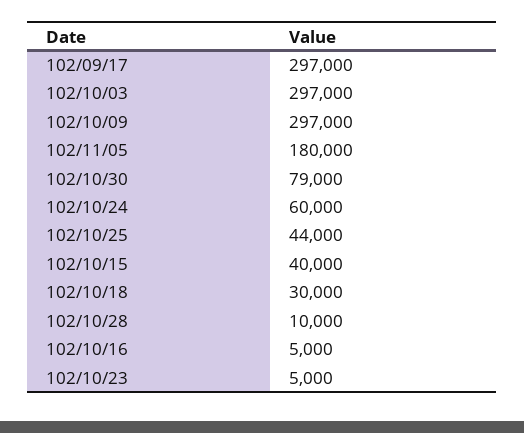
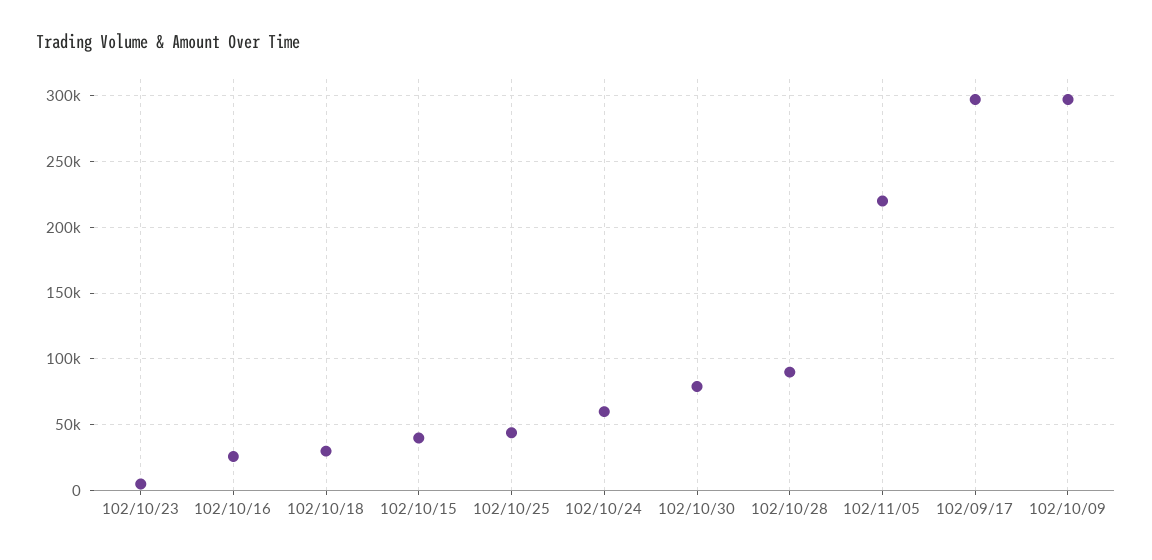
102/10/03: 297000 -> none
102/11/05: 180000 -> 220000
102/10/28: 10000 -> 90000
102/10/16: 5000 -> 25000

